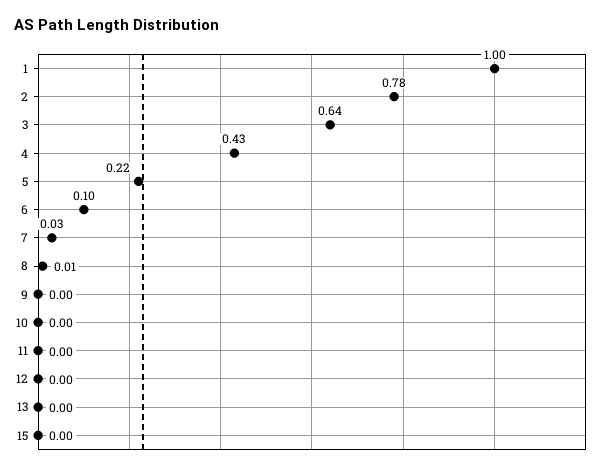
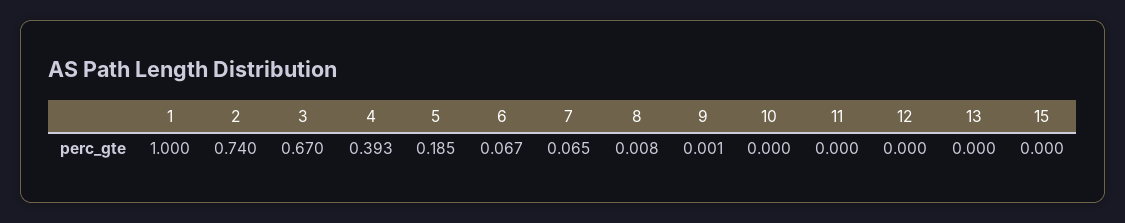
2: 0.78 -> 0.74
3: 0.64 -> 0.67
4: 0.43 -> 0.393
5: 0.22 -> 0.185
6: 0.1 -> 0.067
7: 0.03 -> 0.065

